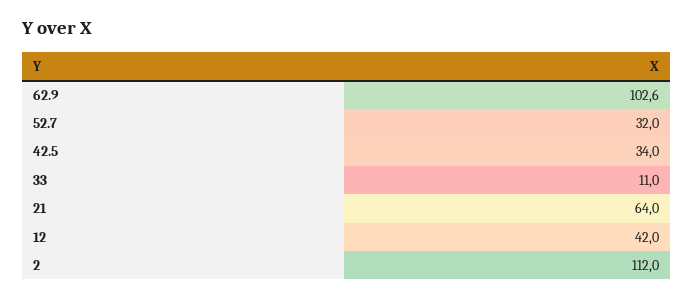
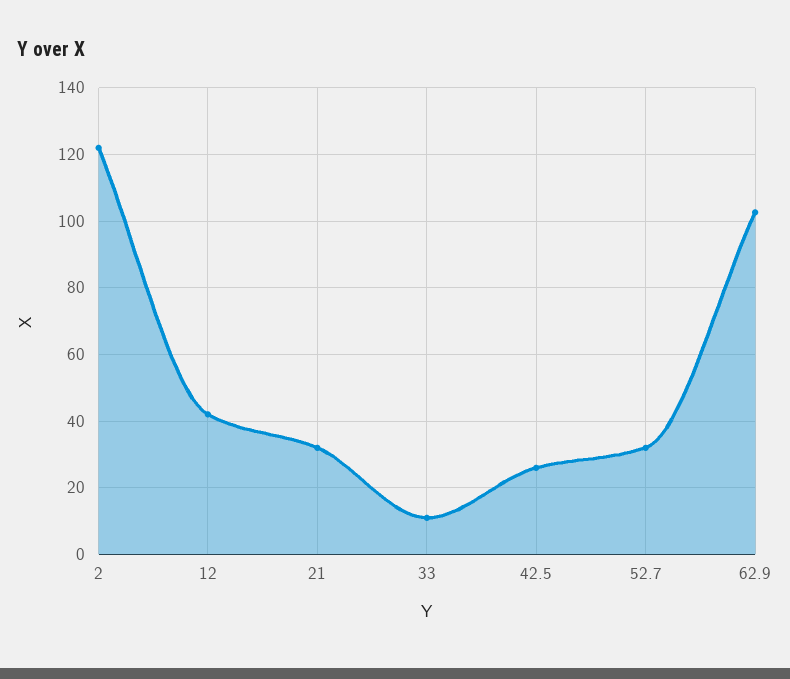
42.5: 34 -> 26
21: 64 -> 32
2: 112 -> 122

